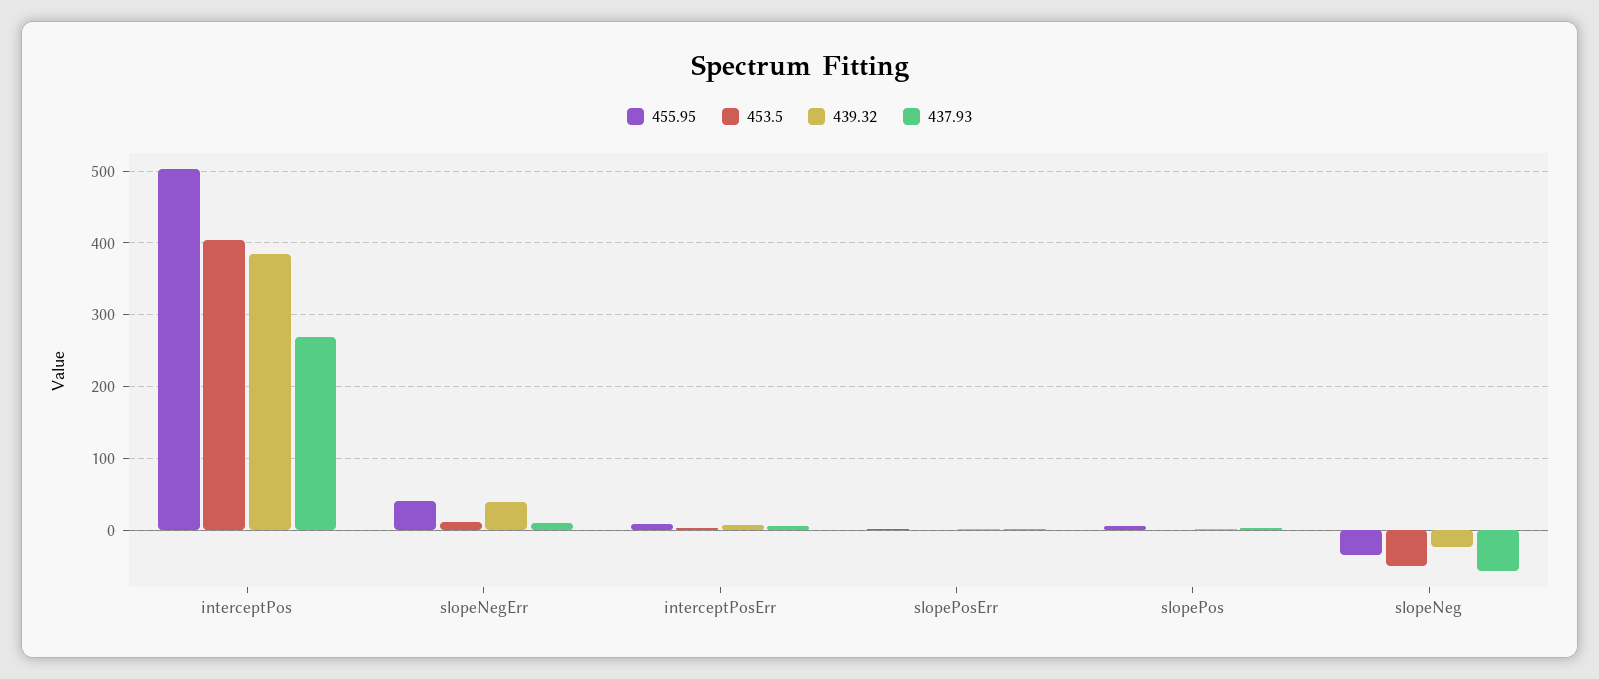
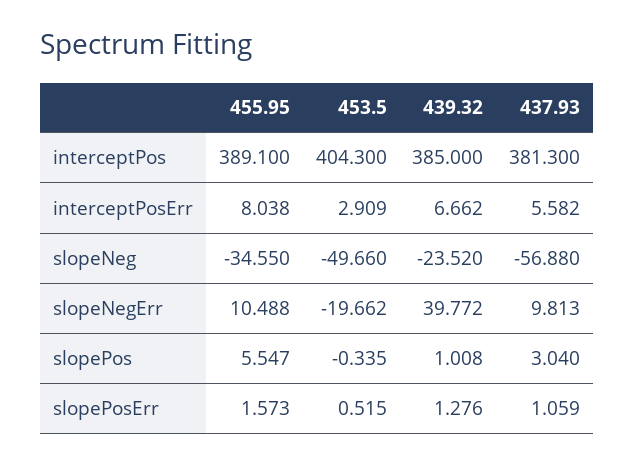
455.95, interceptPos: 500 -> 389.1
437.93, interceptPos: 270 -> 381.3
455.95, slopeNegErr: 40 -> 10.488
453.5, slopeNegErr: 10 -> -19.662

